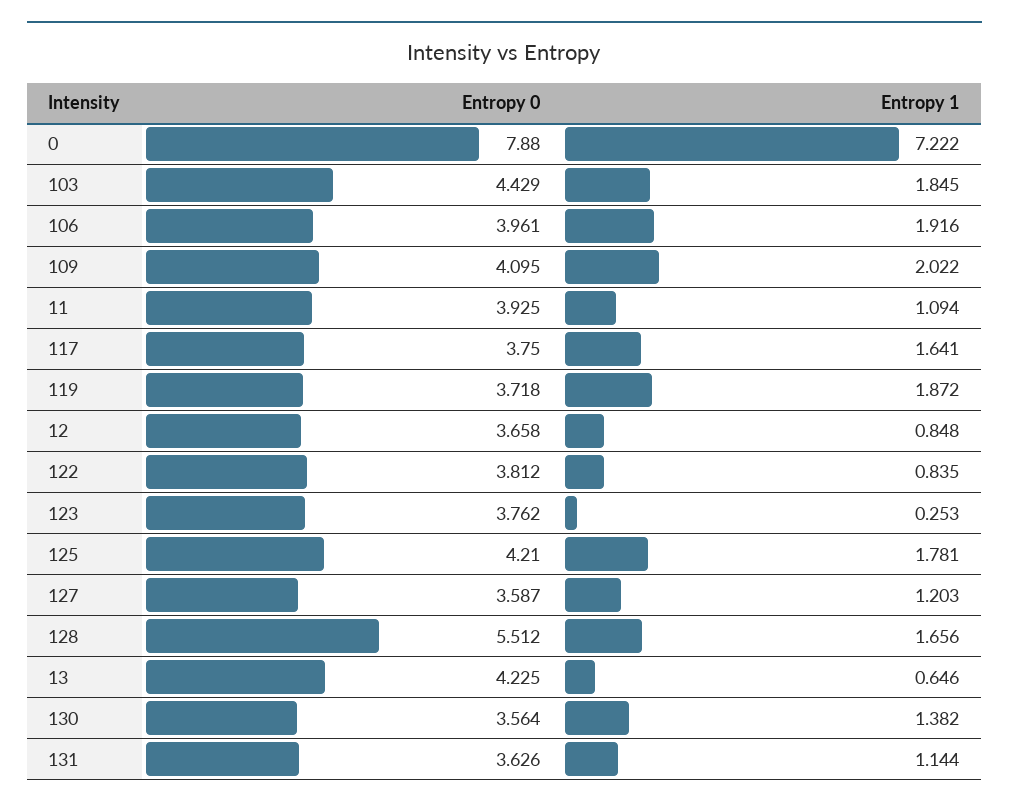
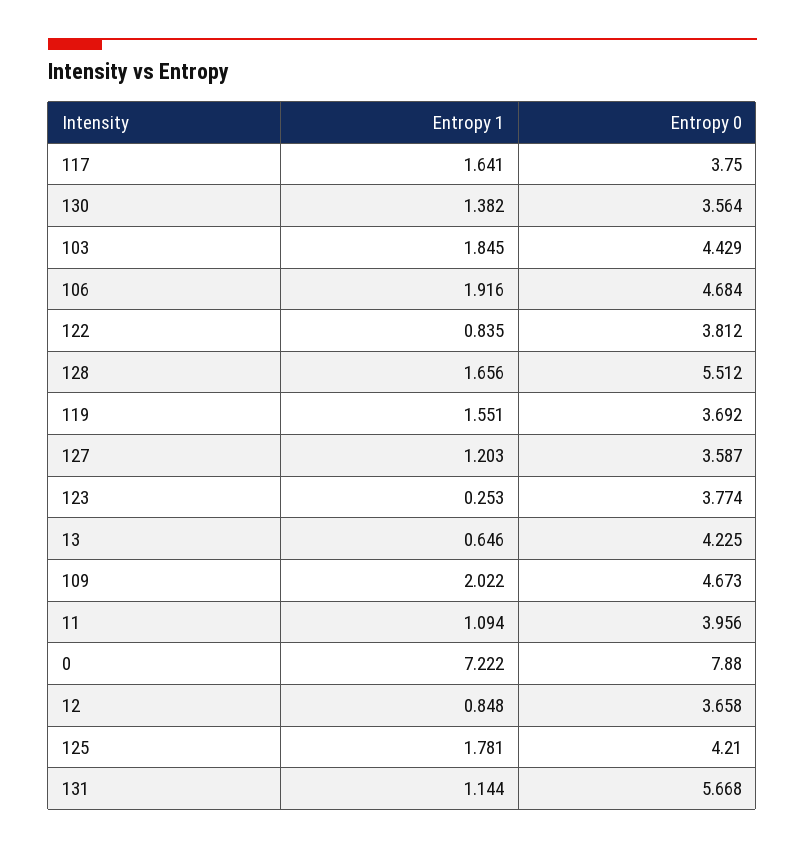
Entropy 0, 106: 3.961 -> 4.684
Entropy 0, 109: 4.095 -> 4.673
Entropy 0, 11: 3.925 -> 3.956
Entropy 0, 119: 3.718 -> 3.692
Entropy 1, 119: 1.872 -> 1.551
Entropy 0, 123: 3.762 -> 3.774
Entropy 0, 131: 3.626 -> 5.668

